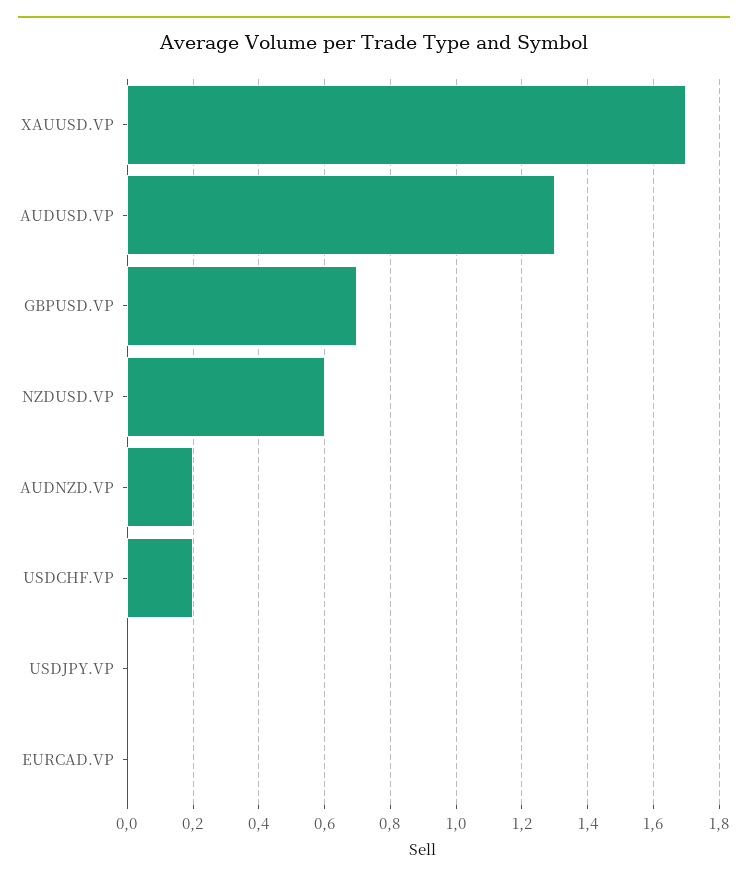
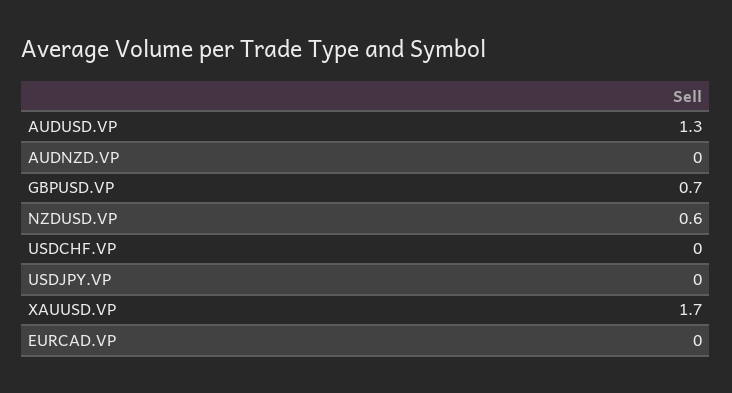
AUDNZD.VP: 0.2 -> 0
USDCHF.VP: 0.2 -> 0

